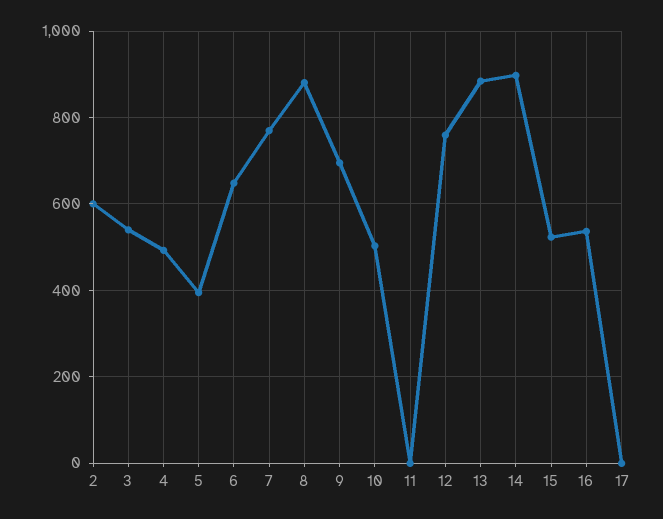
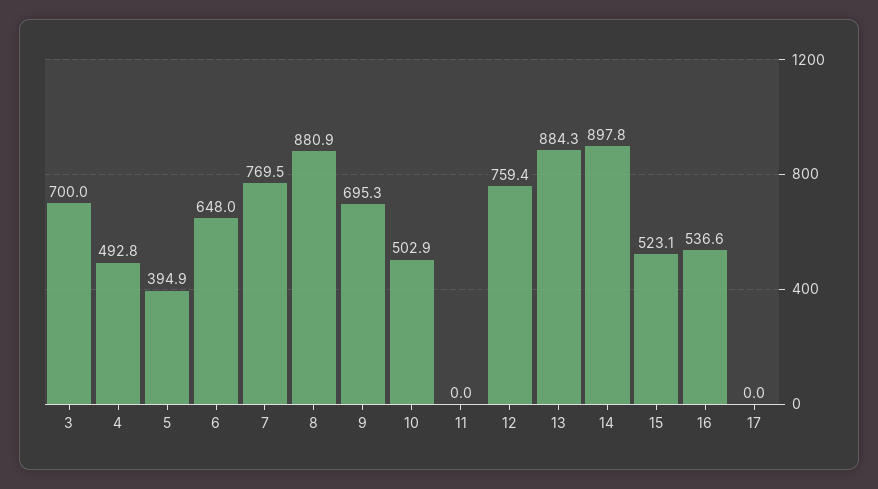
2: 600 -> none
3: 540 -> 700

